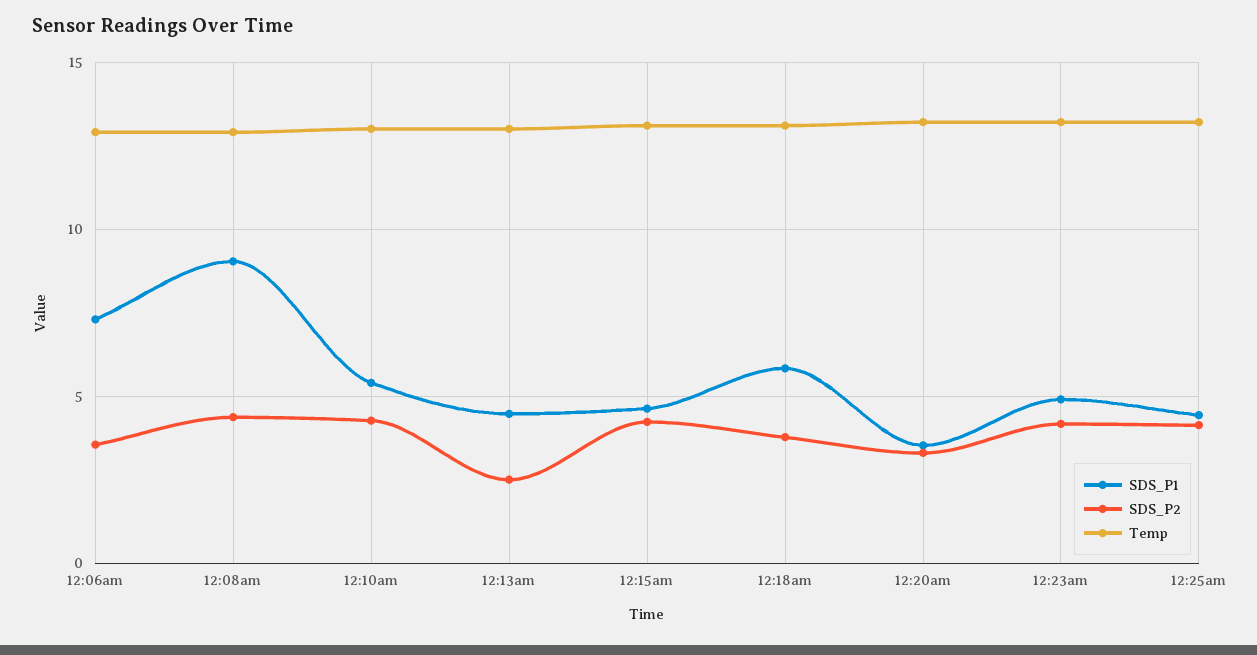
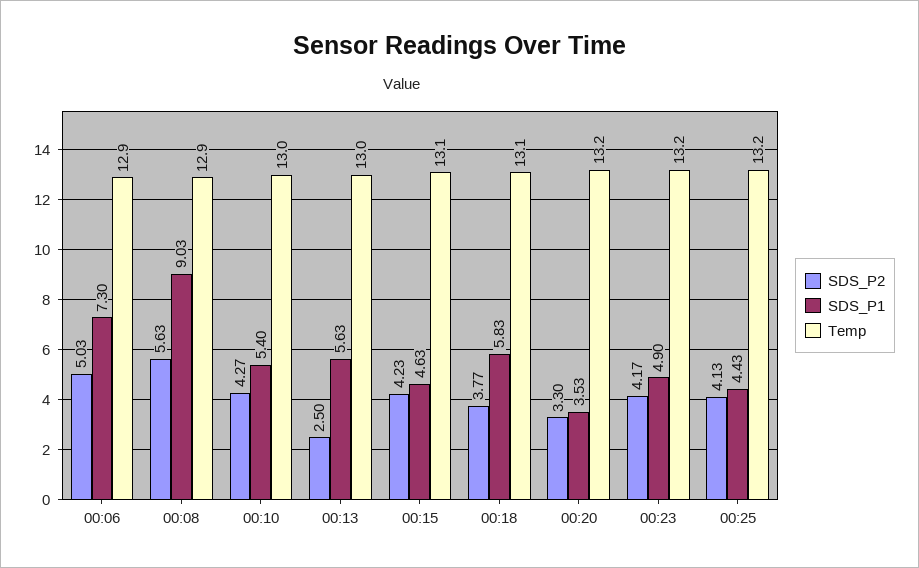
SDS_P2, 12:06am: 3.5 -> 5.03
SDS_P2, 12:08am: 4.5 -> 5.63
SDS_P1, 12:13am: 4.5 -> 5.63

